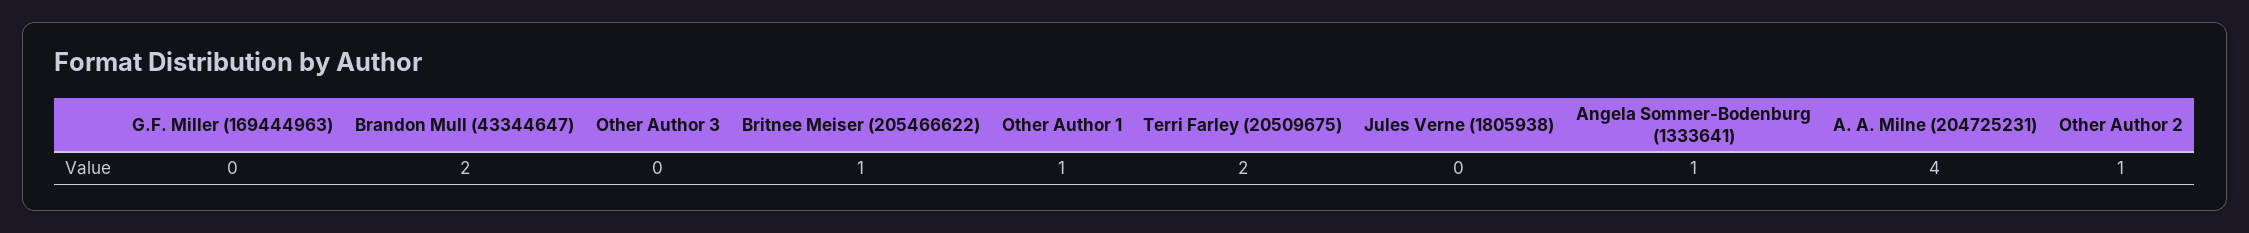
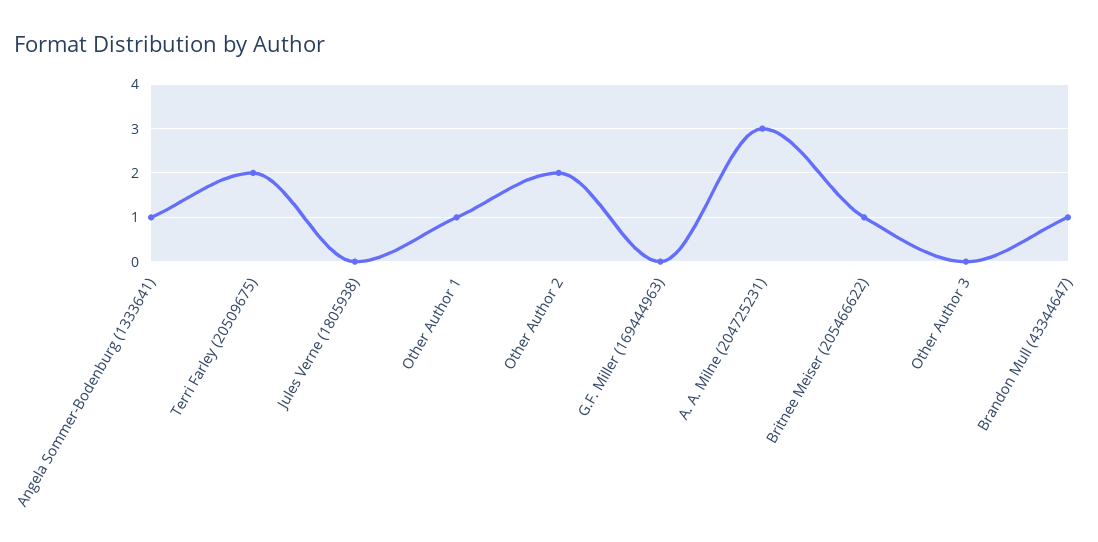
Brandon Mull (43344647): 2 -> 1
A. A. Milne (204725231): 4 -> 3
Other Author 2: 1 -> 2

